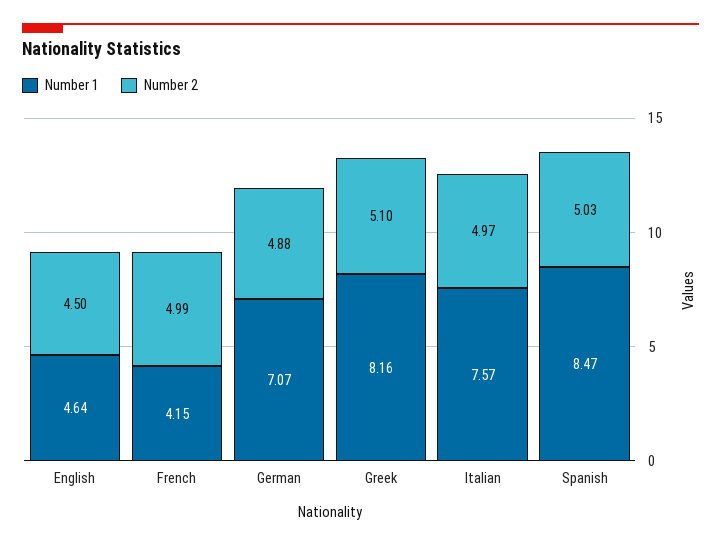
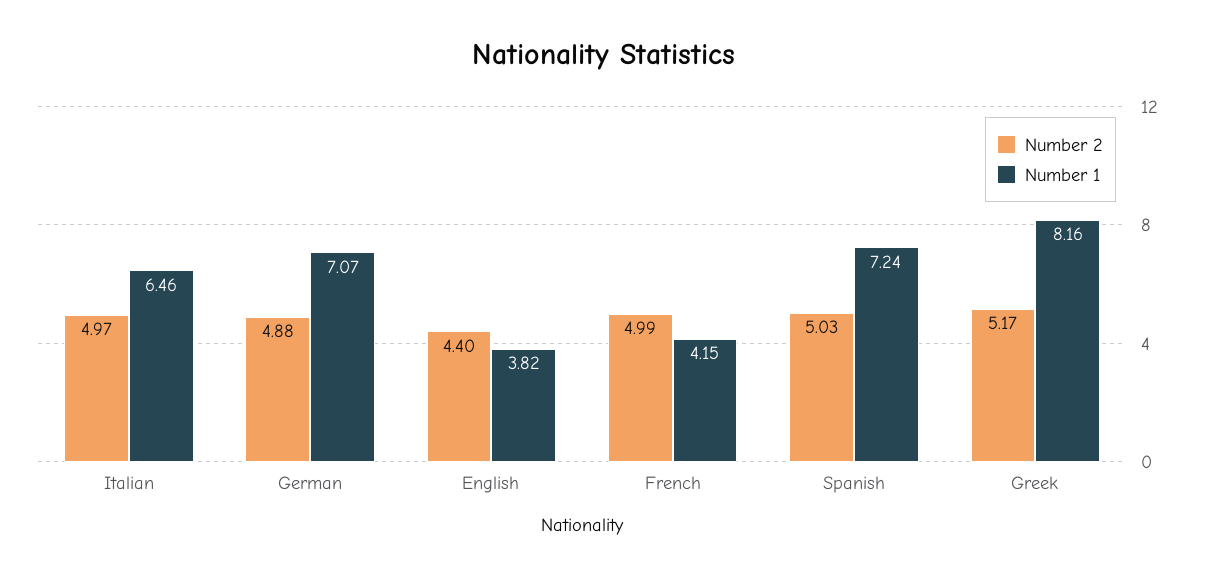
Number 1, English: 4.64 -> 3.82
Number 2, English: 4.5 -> 4.4
Number 2, Greek: 5.1 -> 5.17
Number 1, Italian: 7.57 -> 6.46
Number 1, Spanish: 8.47 -> 7.24

